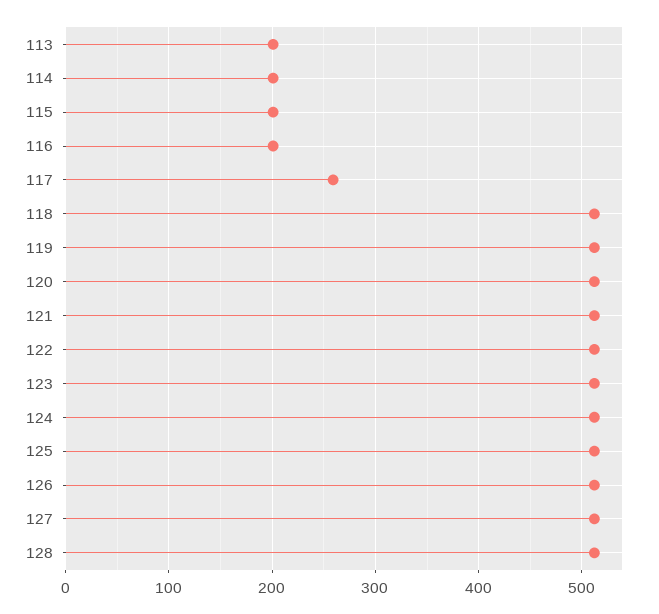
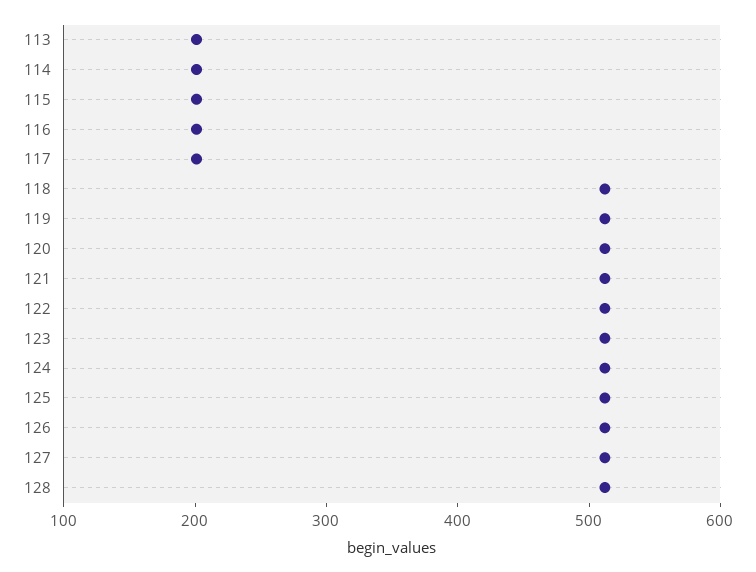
117: 260 -> 200

